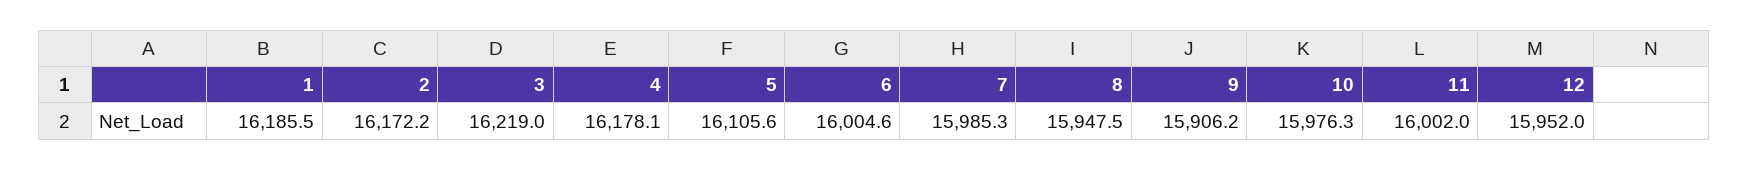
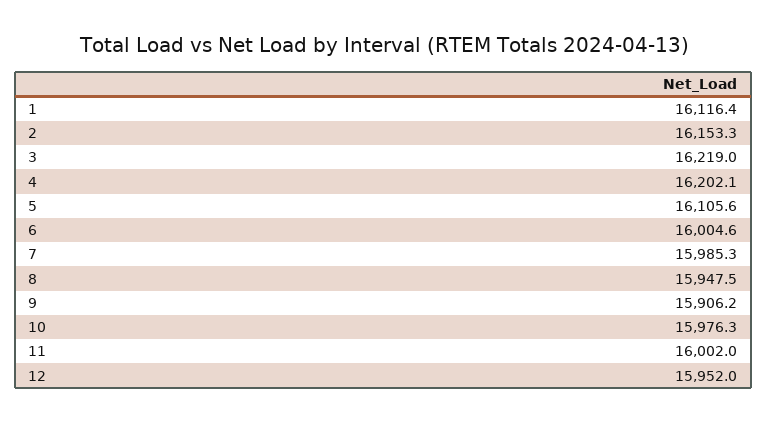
1: 16185.5 -> 16116.4
2: 16172.2 -> 16153.3
4: 16178.1 -> 16202.1

